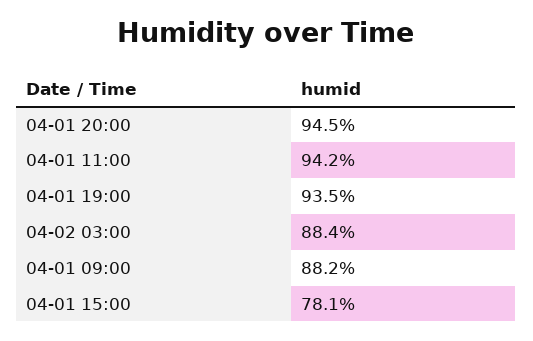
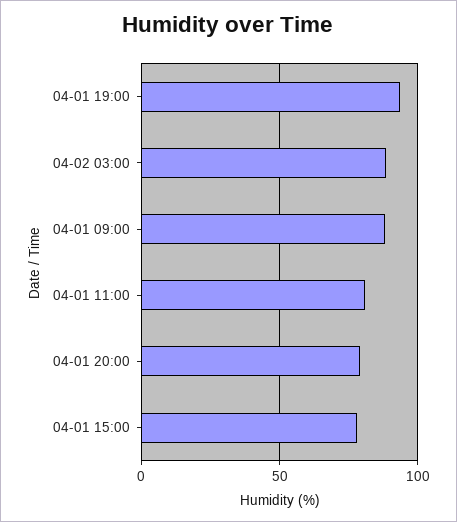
04-01 20:00: 94.5 -> 80
04-01 11:00: 94.2 -> 80

